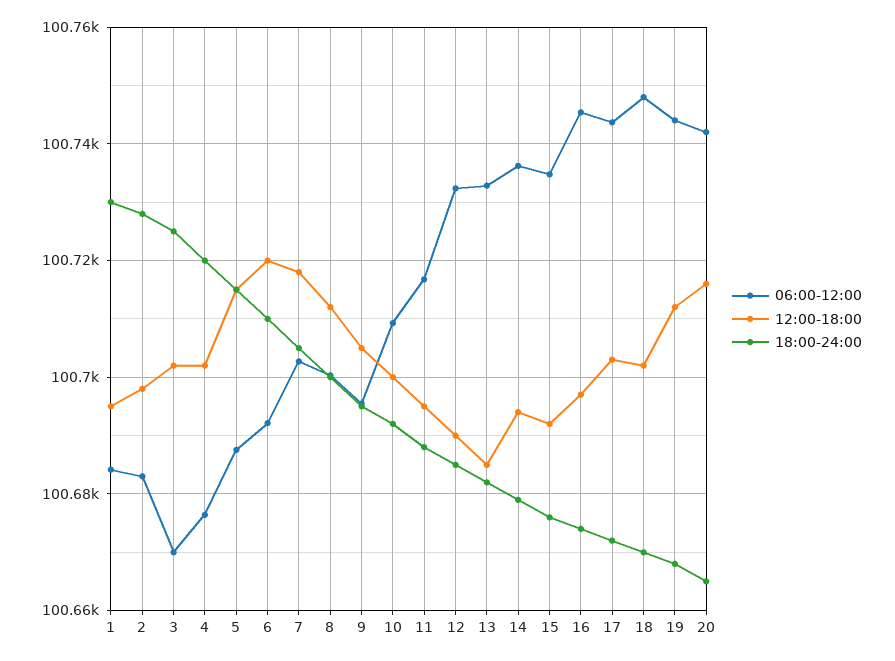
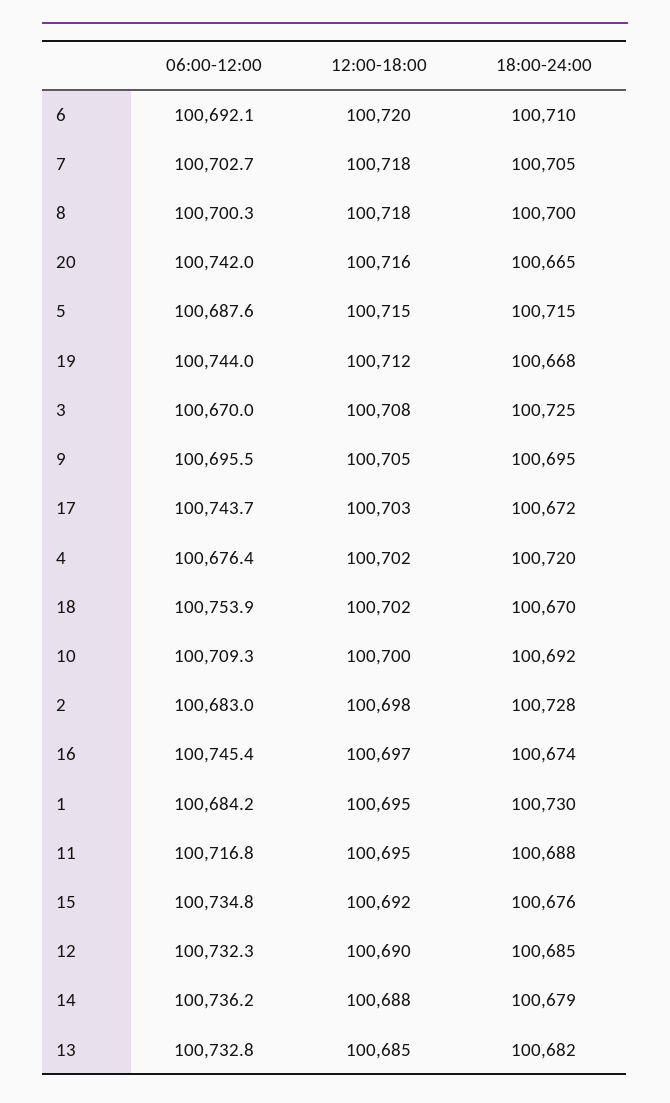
12:00-18:00, 3: 100702 -> 100708
12:00-18:00, 8: 100712 -> 100718
12:00-18:00, 14: 100694 -> 100688
06:00-12:00, 18: 100748 -> 100753.9

